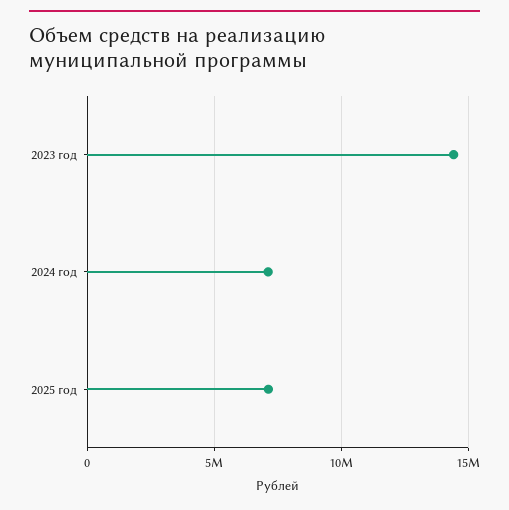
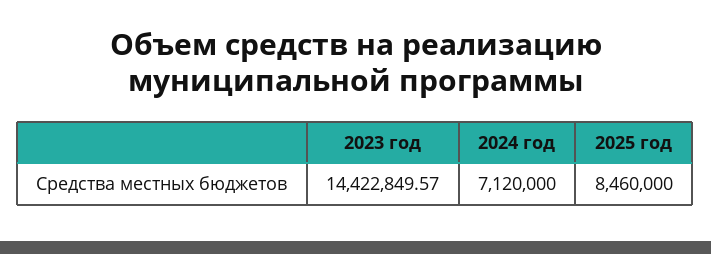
2025 год: 7000000 -> 8460000

